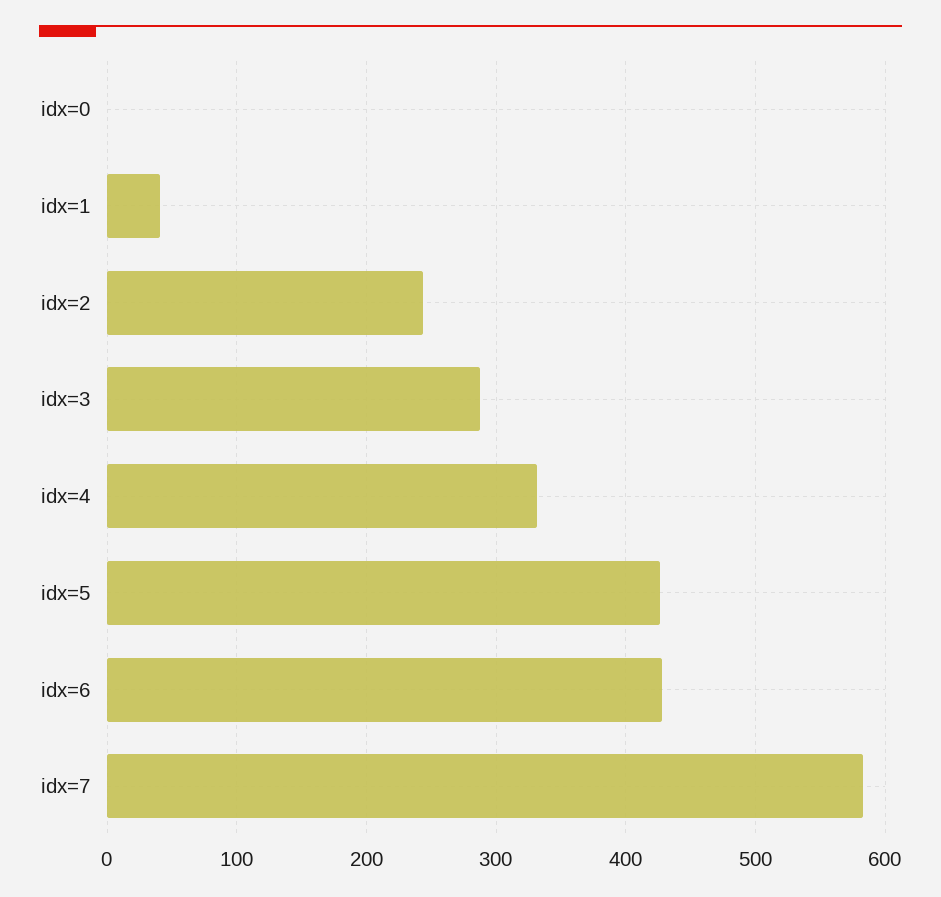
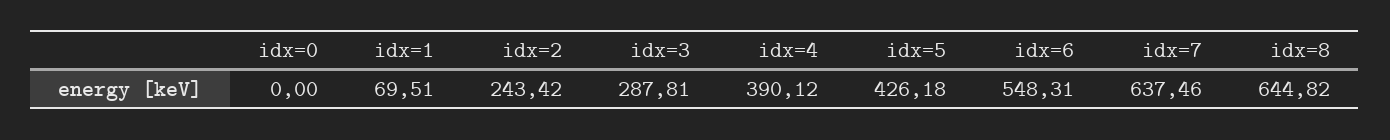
idx=1: 40 -> 69.51
idx=4: 330 -> 390.12
idx=6: 430 -> 548.31
idx=7: 580 -> 637.46
idx=8: none -> 644.82

